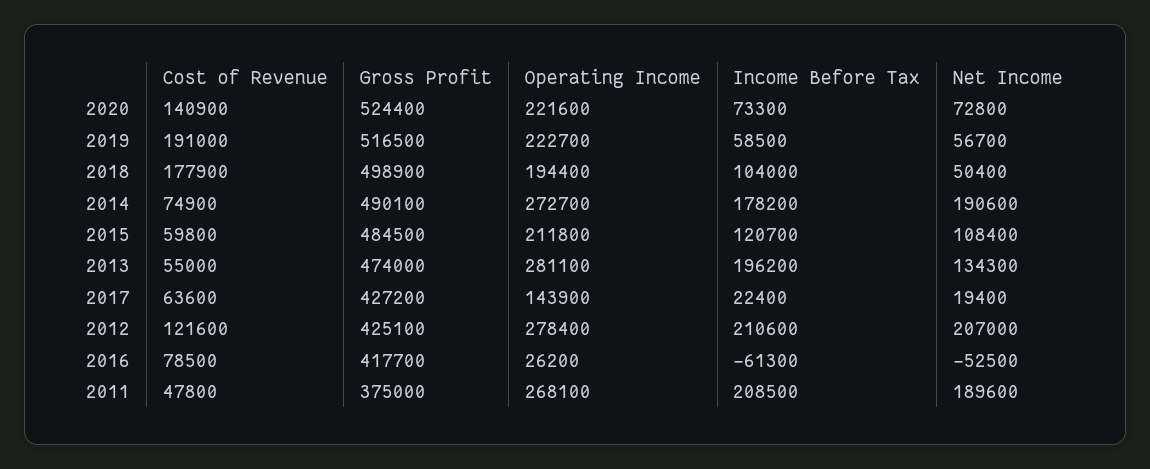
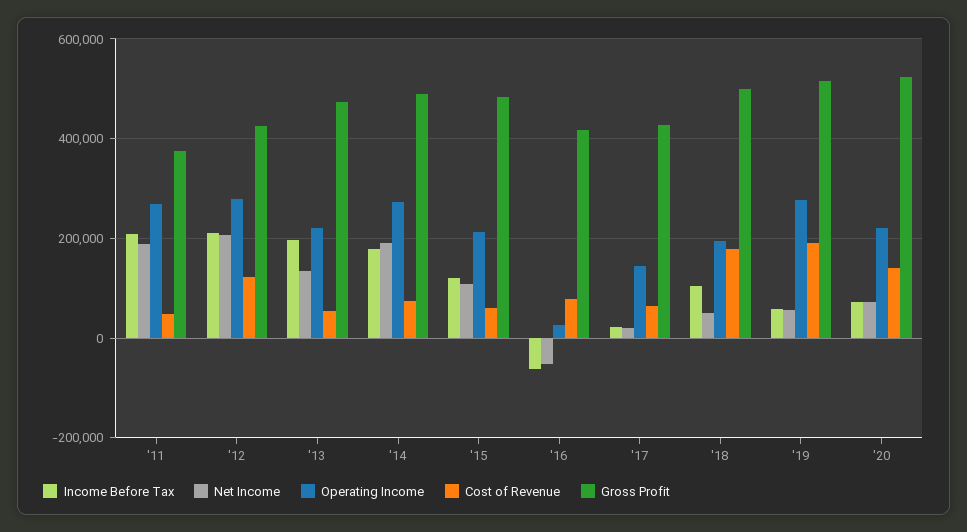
Operating Income, 2019: 222700 -> 280000
Operating Income, 2013: 281100 -> 220000

